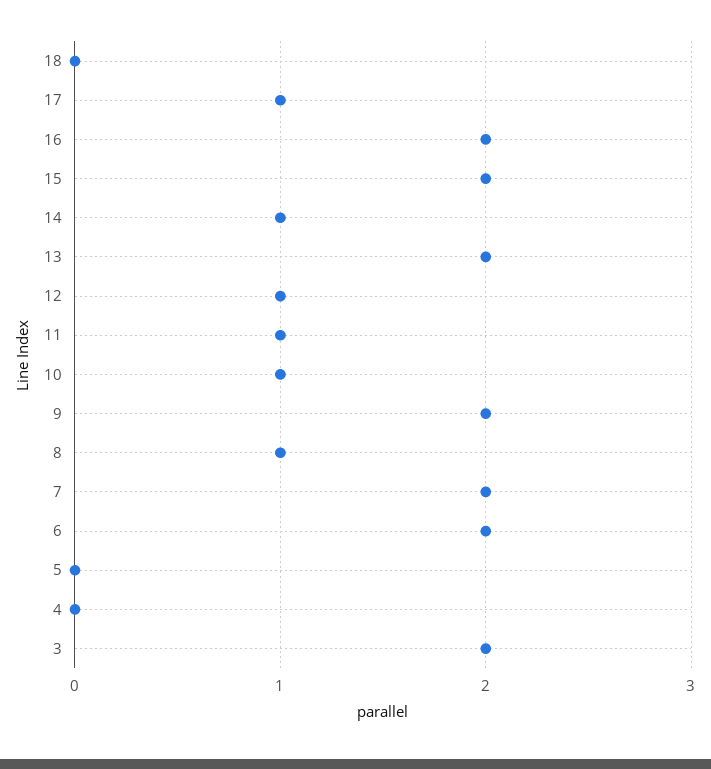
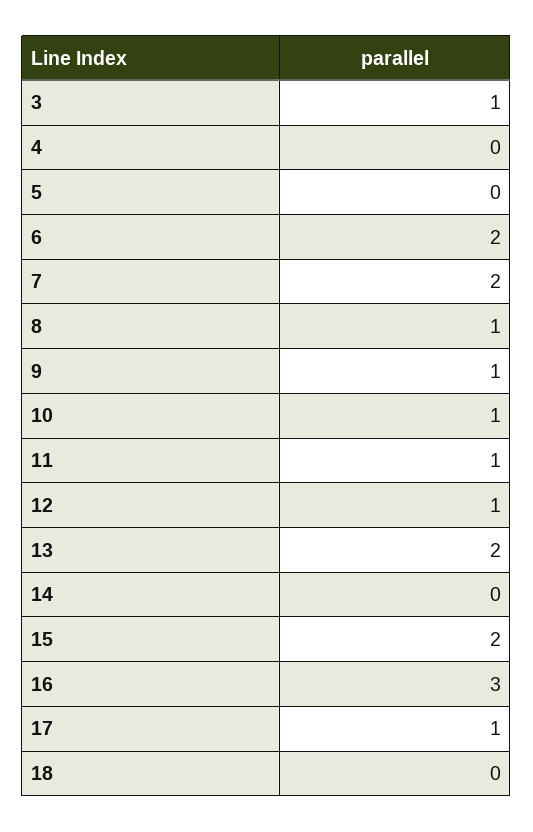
16: 2 -> 3
14: 1 -> 0
9: 2 -> 1
3: 2 -> 1

